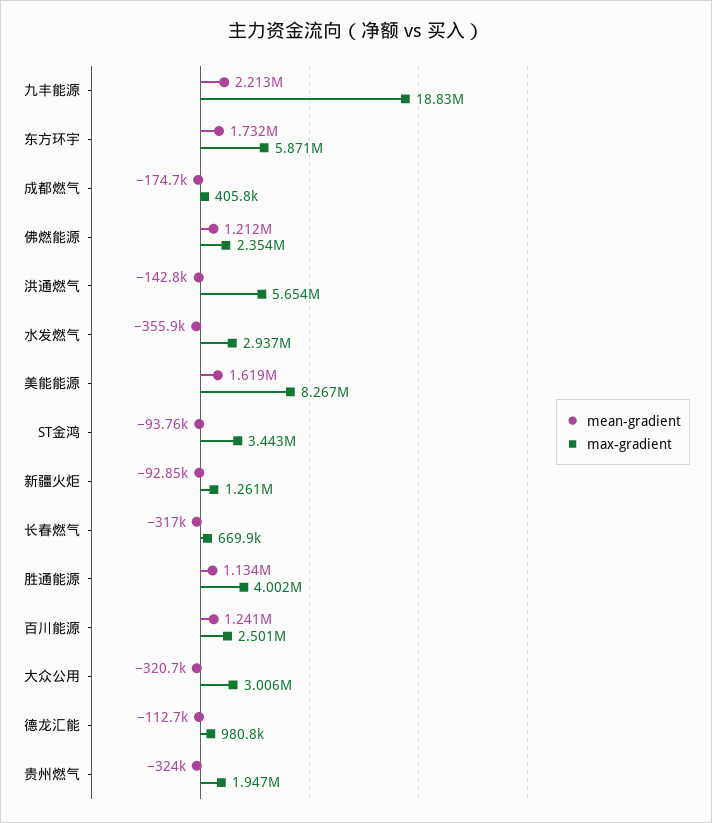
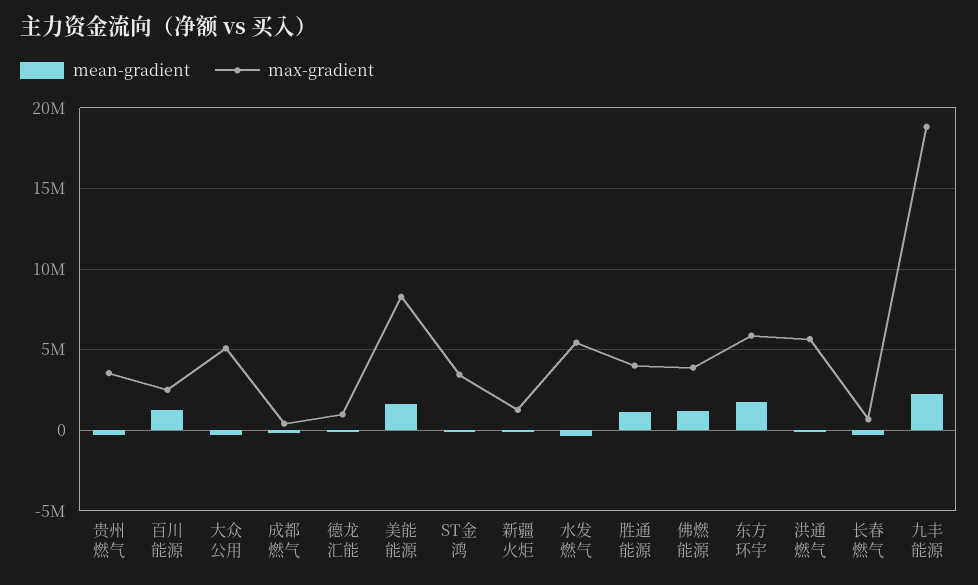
max-gradient, 佛燃能源: 2354000 -> 4000000
max-gradient, 水发燃气: 2937000 -> 5500000
max-gradient, 大众公用: 3006000 -> 5000000
max-gradient, 贵州燃气: 1947000 -> 3500000

